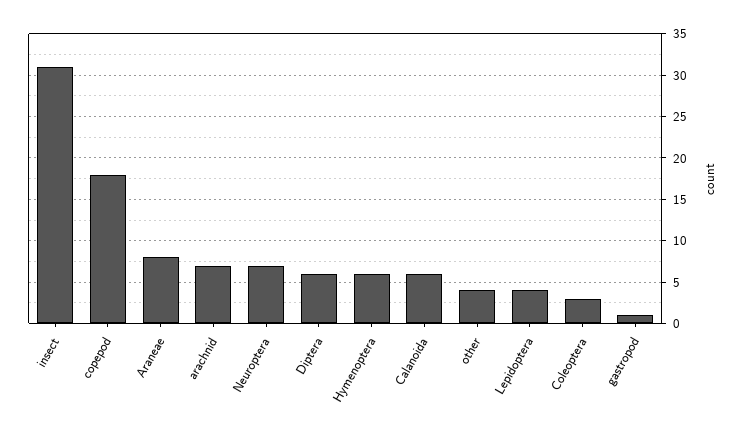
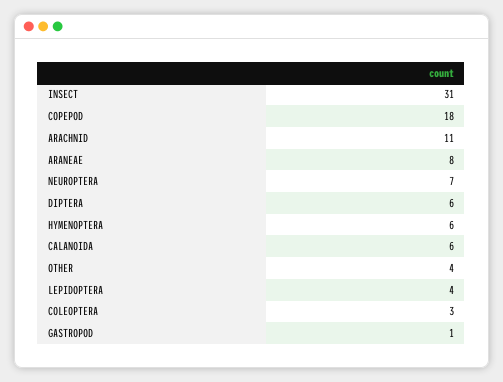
arachnid: 7 -> 11

